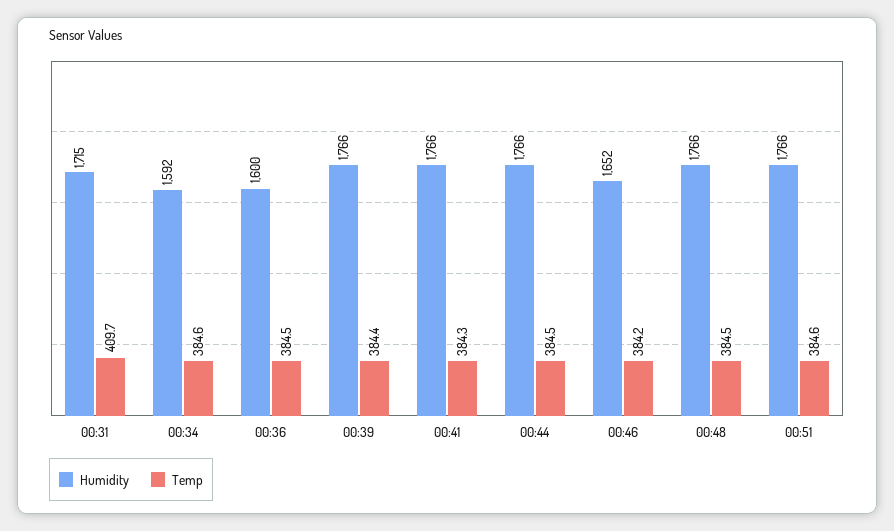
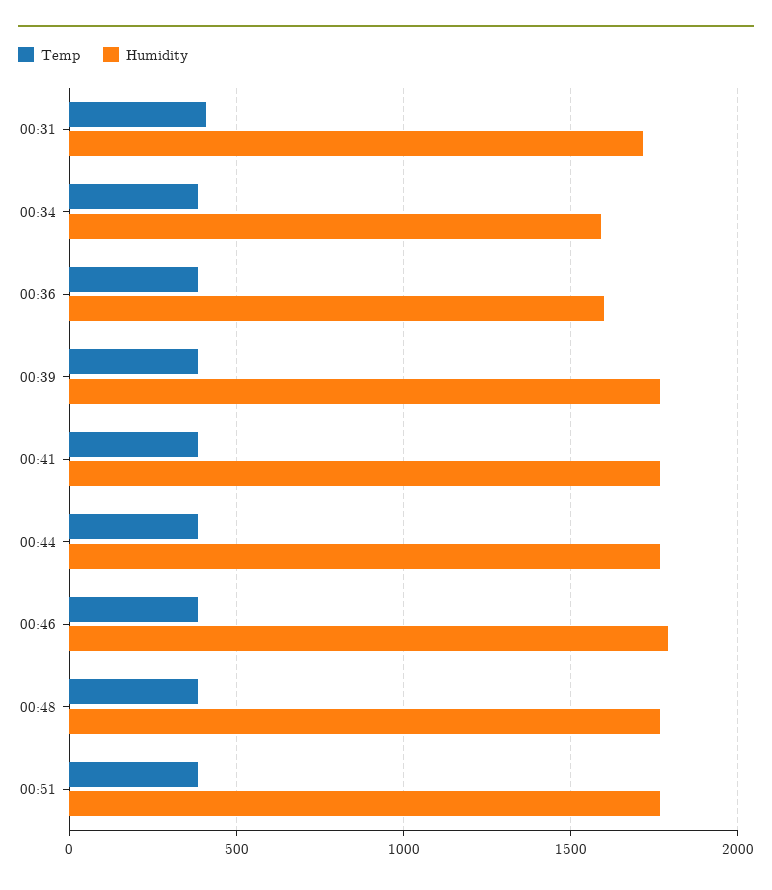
Humidity, 00:46: 1652 -> 1800

